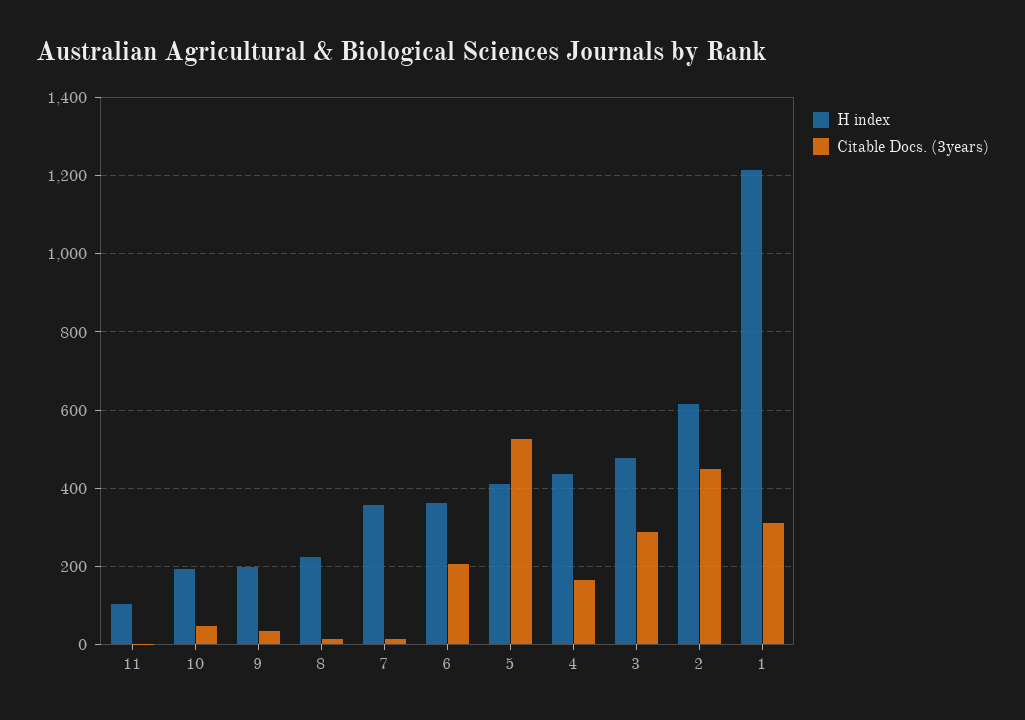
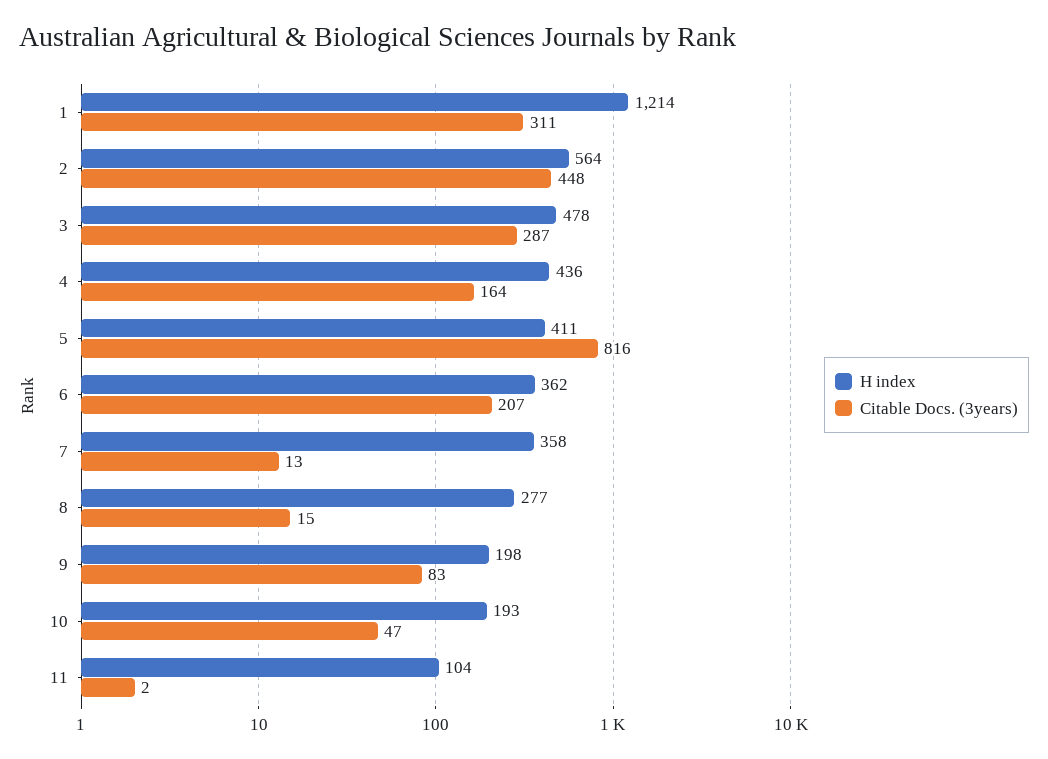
Citable Docs. (3years), 9: 40 -> 83
H index, 8: 220 -> 277
Citable Docs. (3years), 5: 520 -> 816
H index, 2: 620 -> 564

